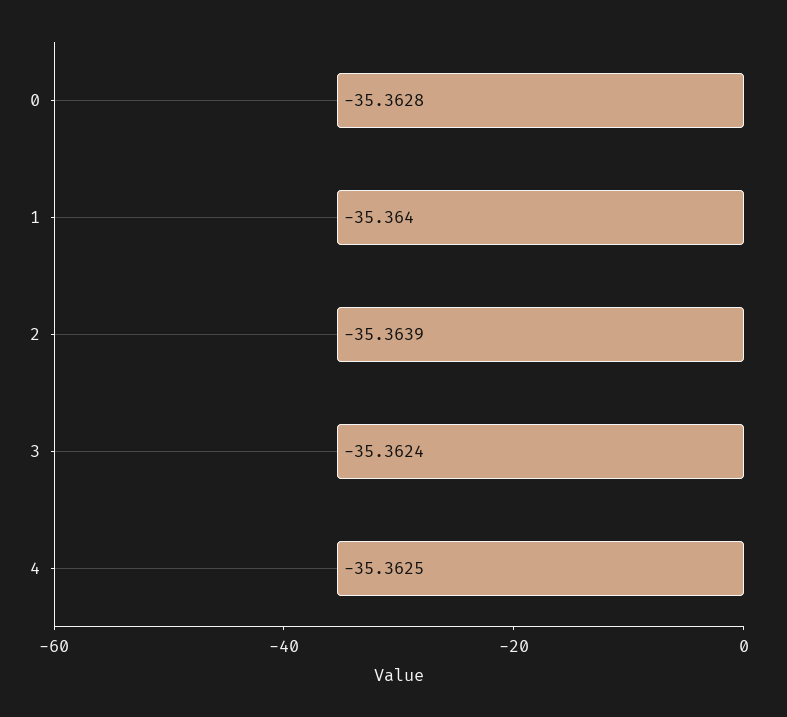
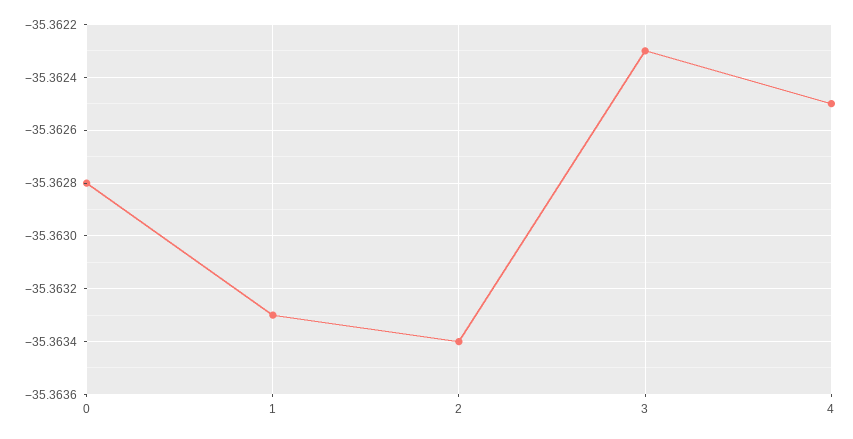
1: -35.364 -> -35.3633
2: -35.3639 -> -35.3634
3: -35.3624 -> -35.3623

